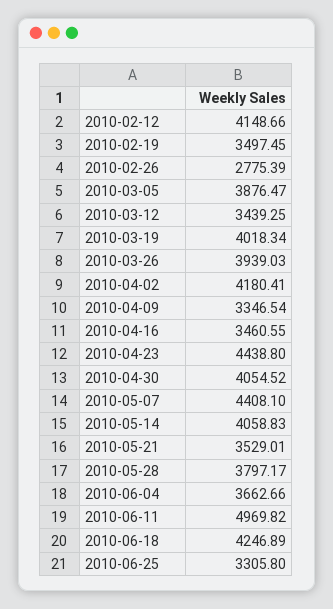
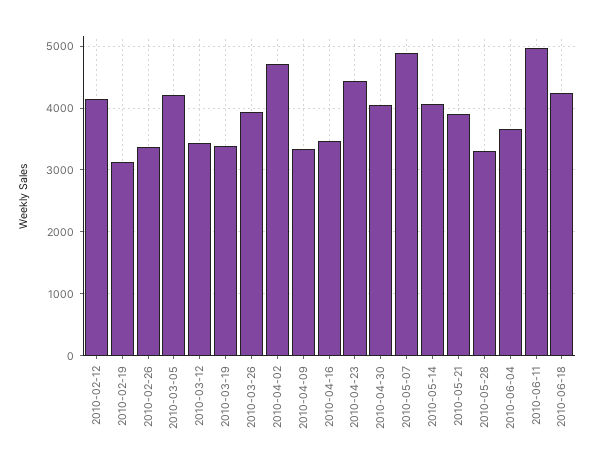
2010-02-19: 3497.45 -> 3100
2010-02-26: 2775.39 -> 3400
2010-03-05: 3876.47 -> 4200
2010-03-19: 4018.34 -> 3400
2010-04-02: 4180.41 -> 4700
2010-05-07: 4408.1 -> 4900
2010-05-21: 3529.01 -> 3900
2010-05-28: 3797.17 -> 3300
2010-06-25: 3305.8 -> none

